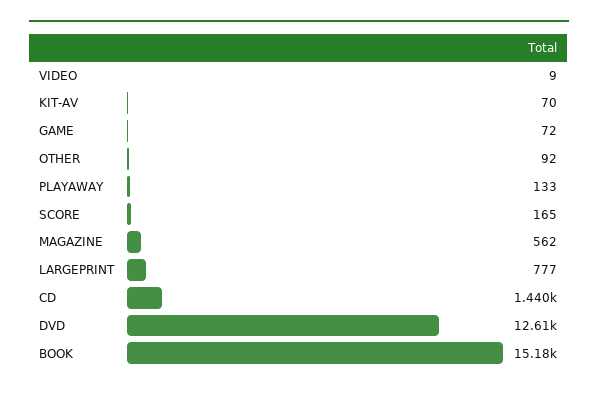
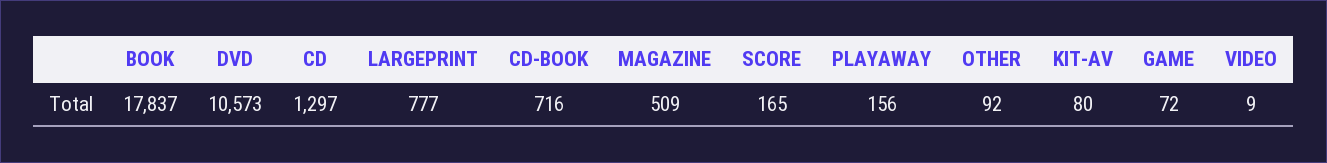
KIT-AV: 70 -> 80
PLAYAWAY: 133 -> 156
MAGAZINE: 562 -> 509
CD: 1440 -> 1297
DVD: 12610 -> 10573
BOOK: 15180 -> 17837
CD-BOOK: none -> 716

